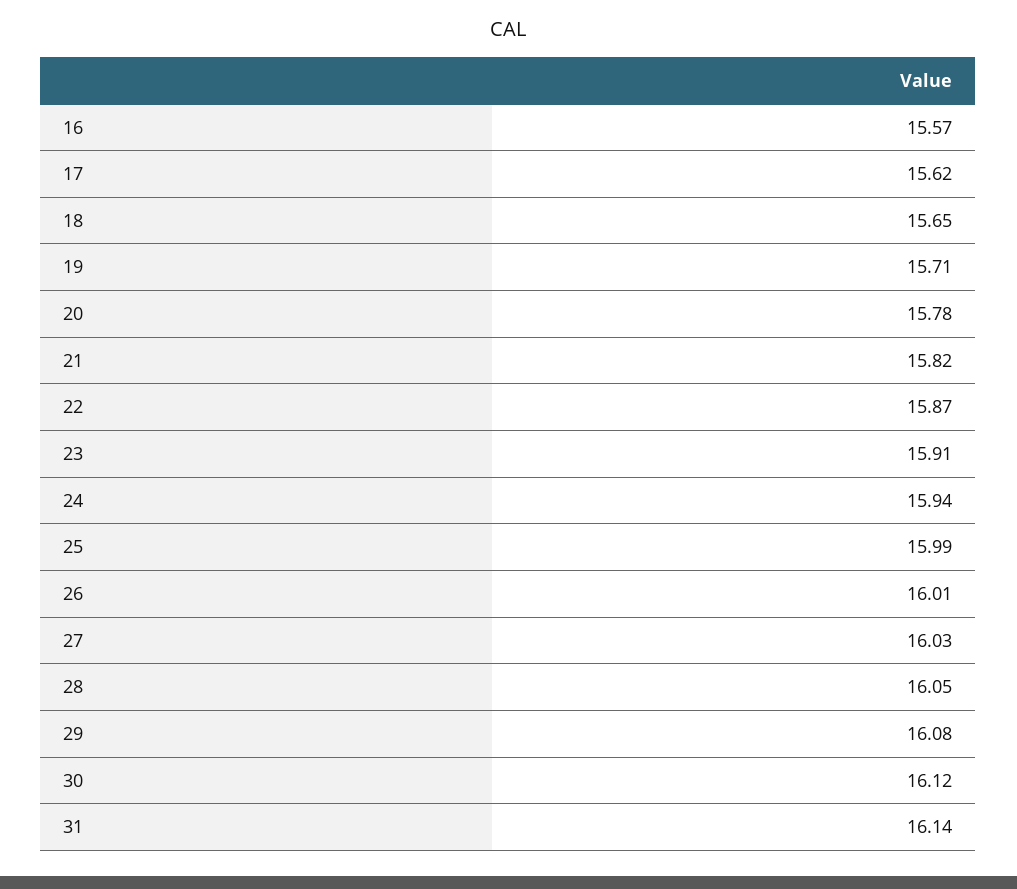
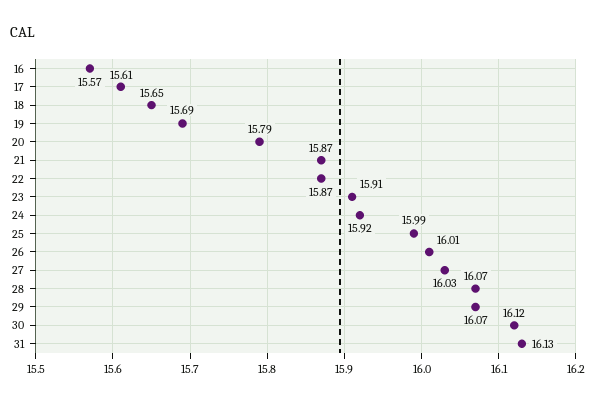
17: 15.62 -> 15.61
19: 15.71 -> 15.69
20: 15.78 -> 15.79
21: 15.82 -> 15.87
24: 15.94 -> 15.92
28: 16.05 -> 16.07
29: 16.08 -> 16.07
31: 16.14 -> 16.13

